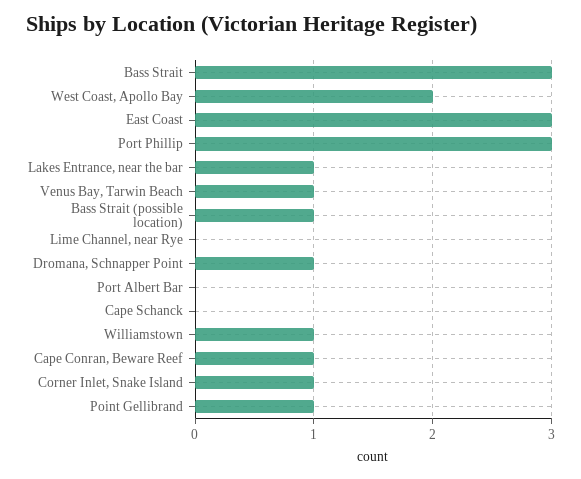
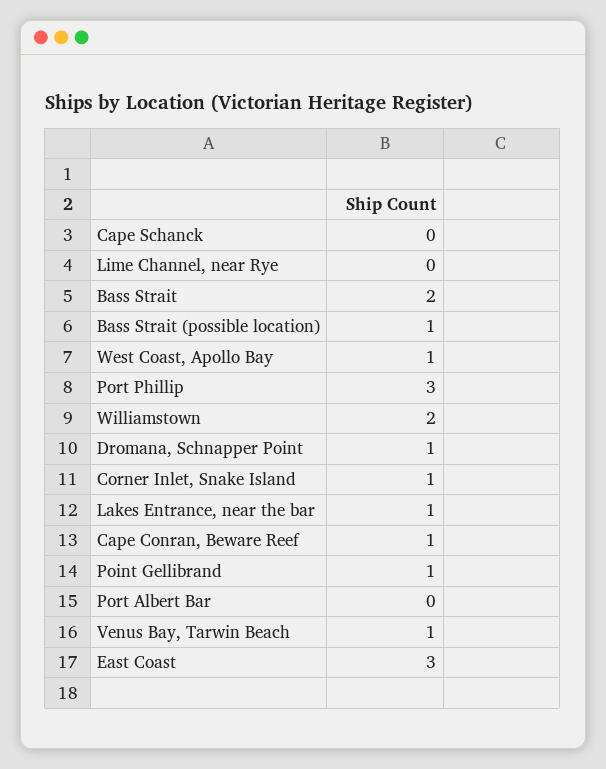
Bass Strait: 3 -> 2
West Coast, Apollo Bay: 2 -> 1
Williamstown: 1 -> 2

